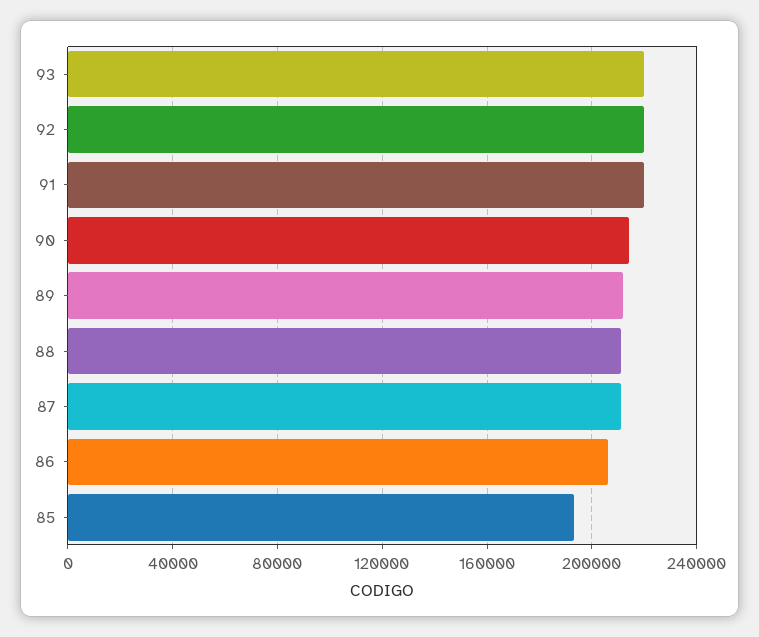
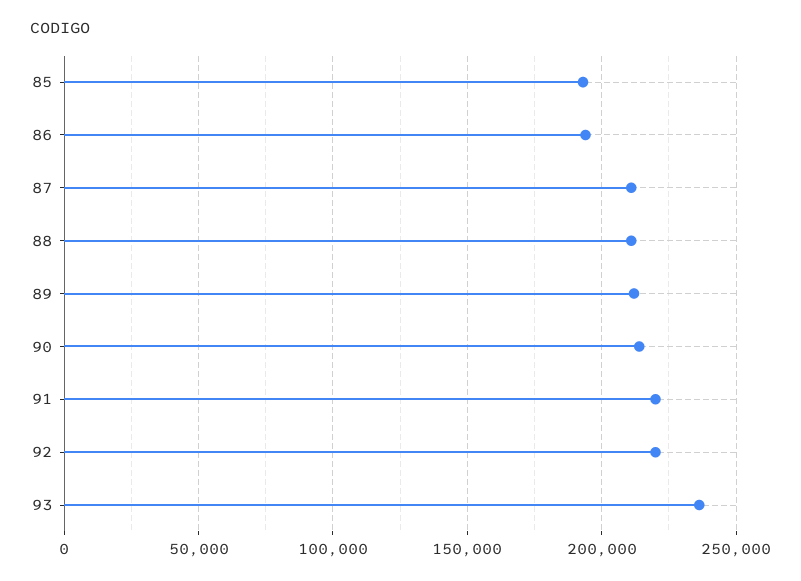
93: 220000 -> 235000
86: 205000 -> 195000

